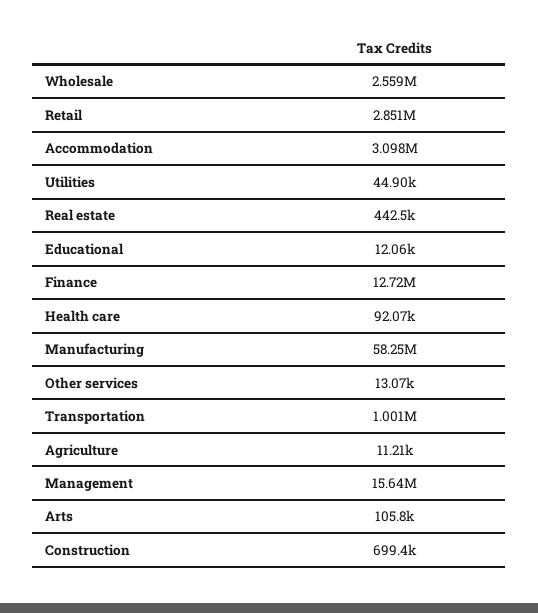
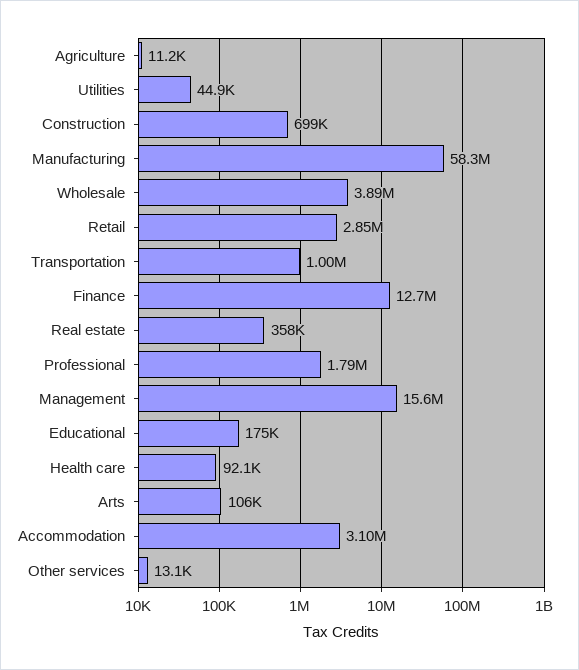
Wholesale: 2559000 -> 3890000
Real estate: 442500 -> 358000
Educational: 12060 -> 175000
Professional: none -> 1790000

